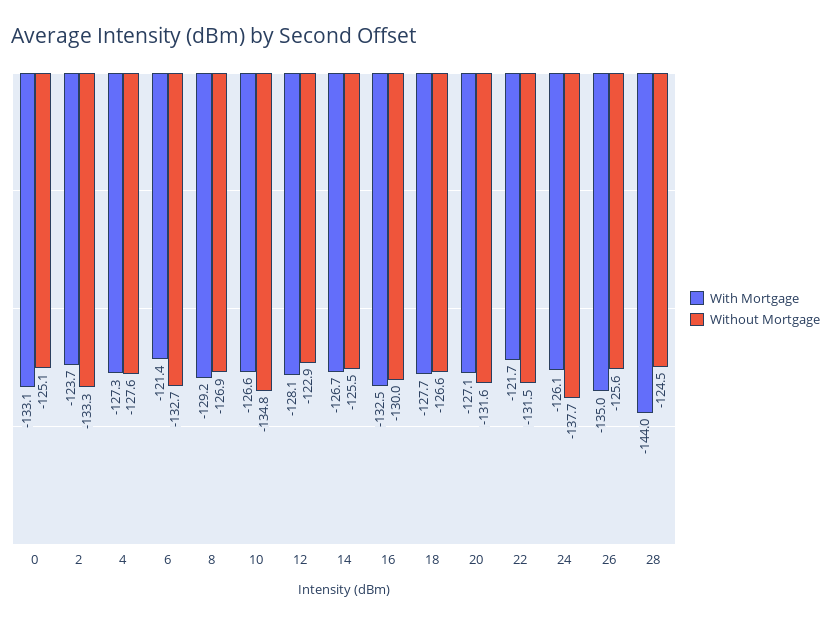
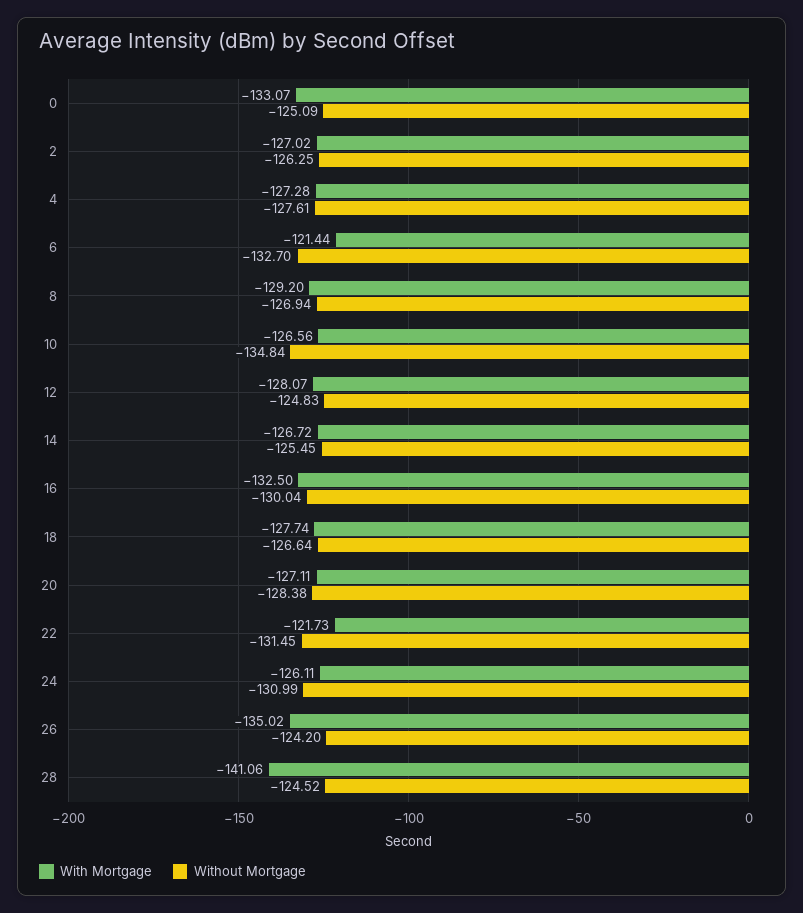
With Mortgage, 2: -123.7 -> -127.02
Without Mortgage, 2: -133.3 -> -126.25
Without Mortgage, 12: -122.9 -> -124.83
Without Mortgage, 20: -131.6 -> -128.38
Without Mortgage, 24: -137.7 -> -130.99
Without Mortgage, 26: -125.6 -> -124.2
With Mortgage, 28: -144 -> -141.06

